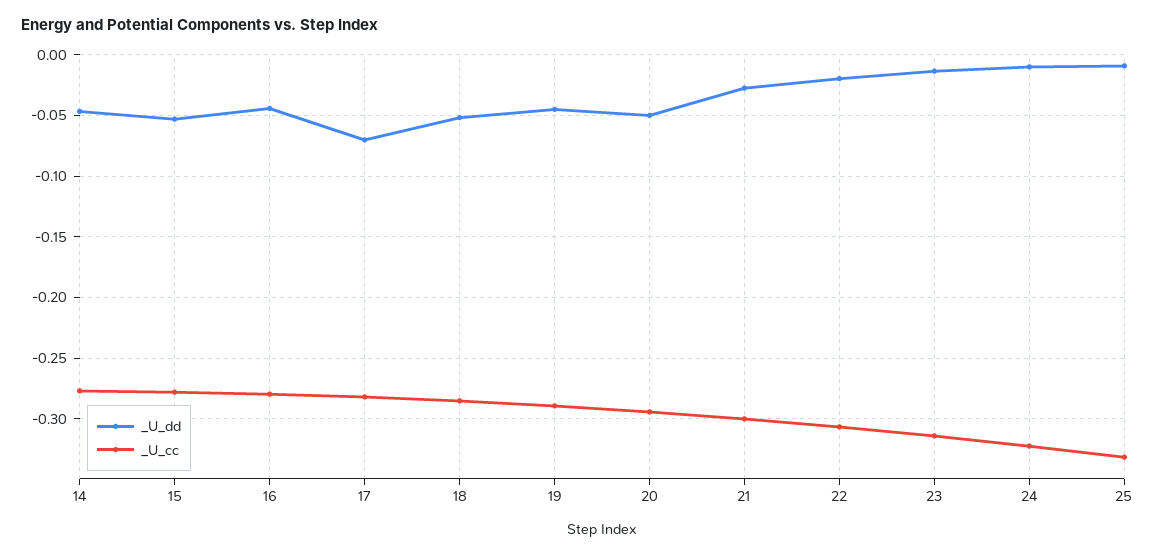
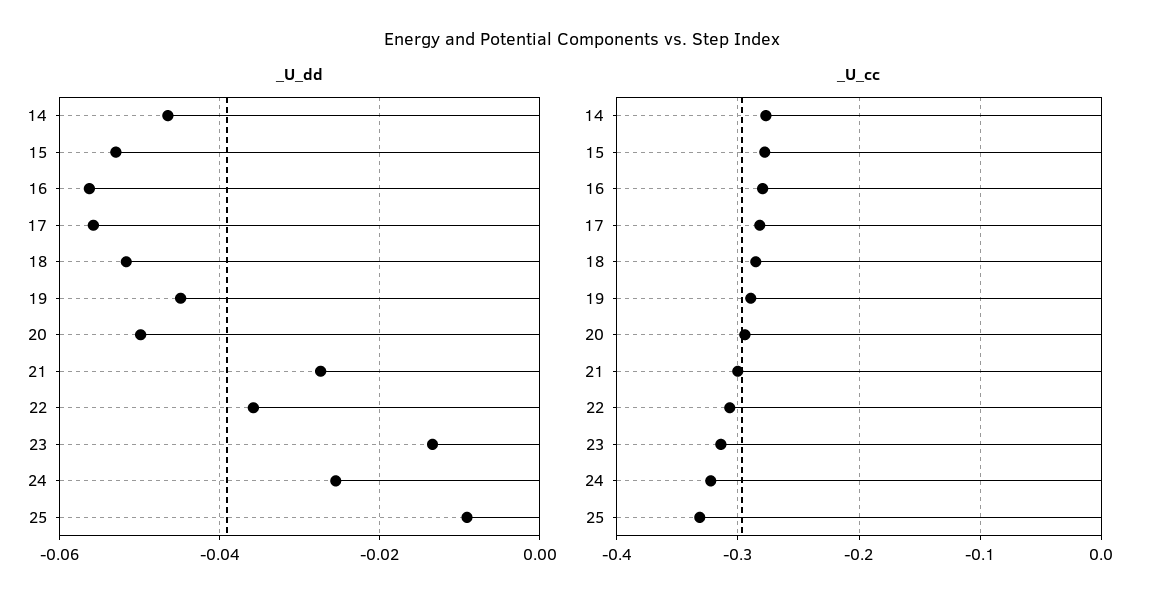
_U_dd, 16: -0.045 -> -0.056
_U_dd, 17: -0.07 -> -0.056
_U_dd, 22: -0.02 -> -0.036
_U_dd, 24: -0.01 -> -0.026

